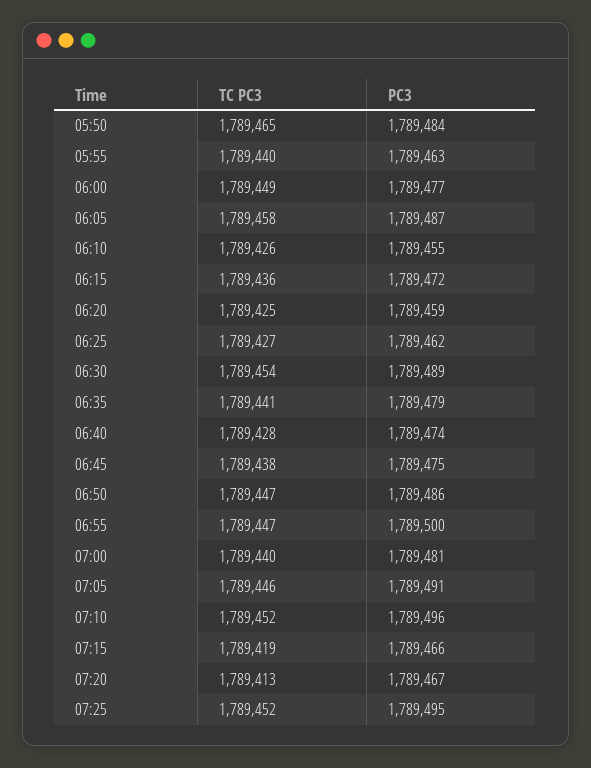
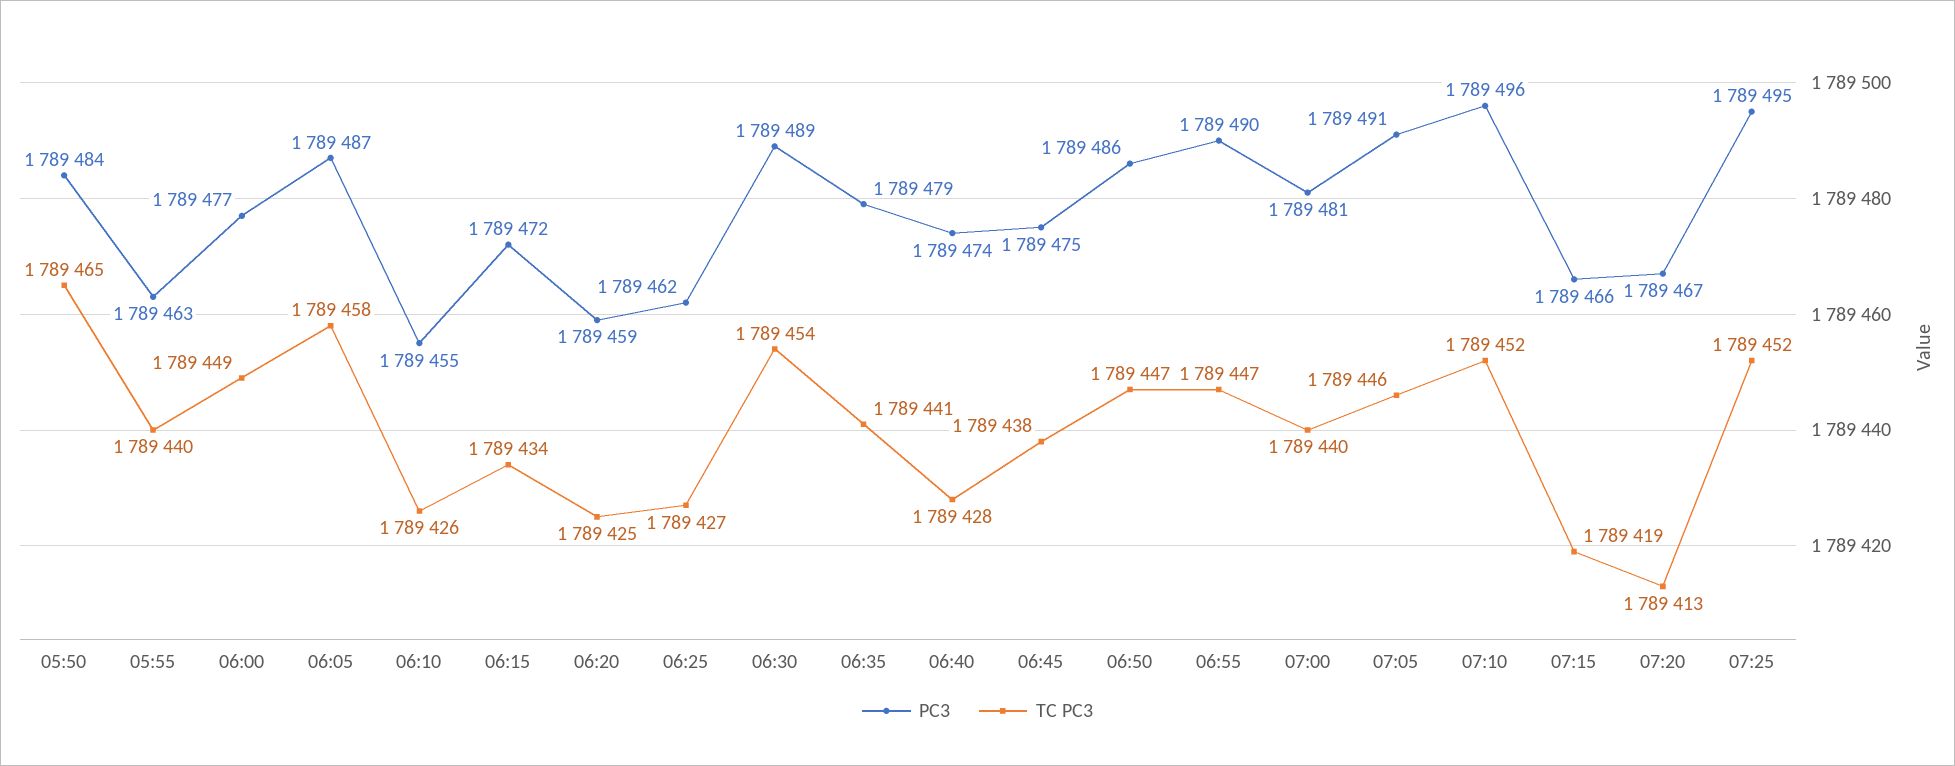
TC PC3, 06:15: 1789436 -> 1789434
PC3, 06:55: 1789500 -> 1789490

